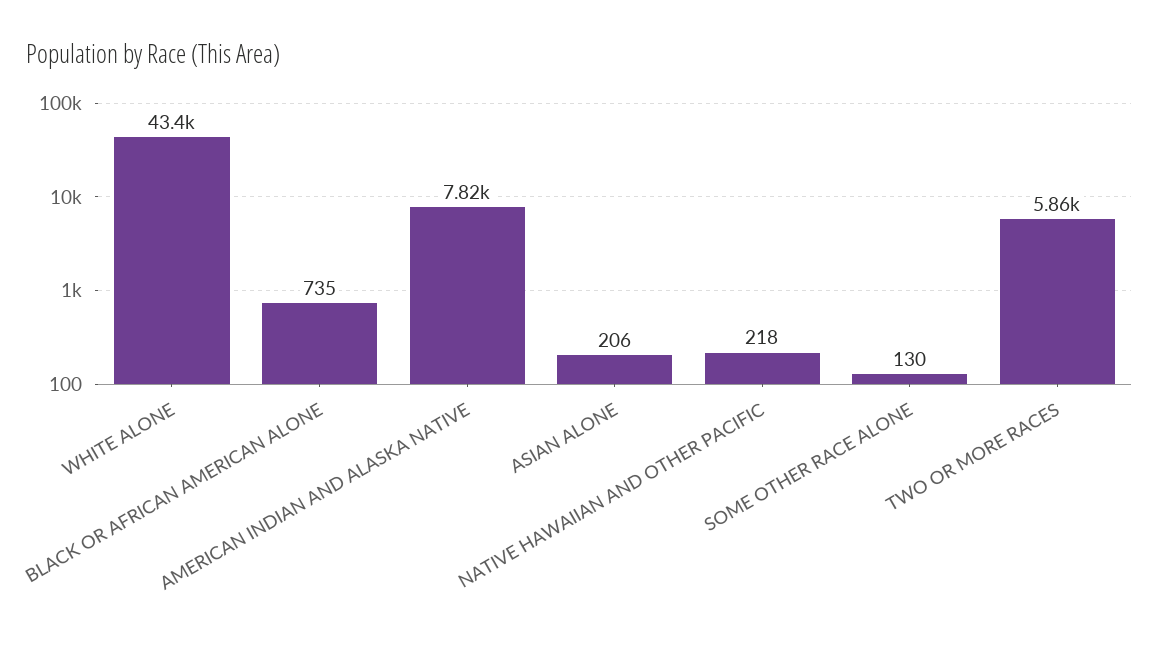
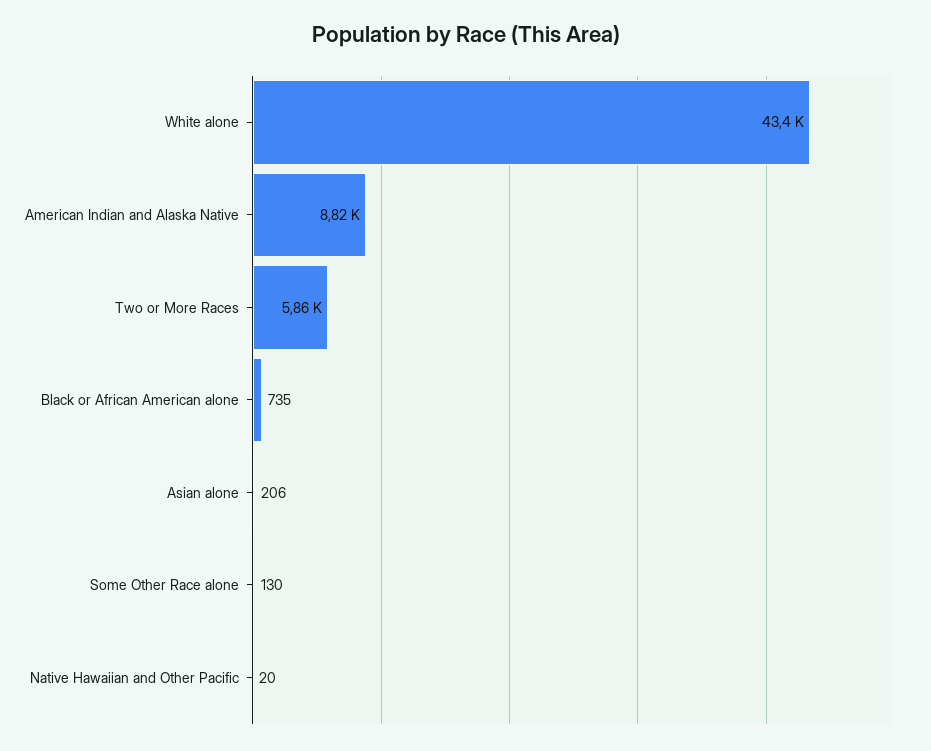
AMERICAN INDIAN AND ALASKA NATIVE: 7820 -> 8820
NATIVE HAWAIIAN AND OTHER PACIFIC: 218 -> 20

